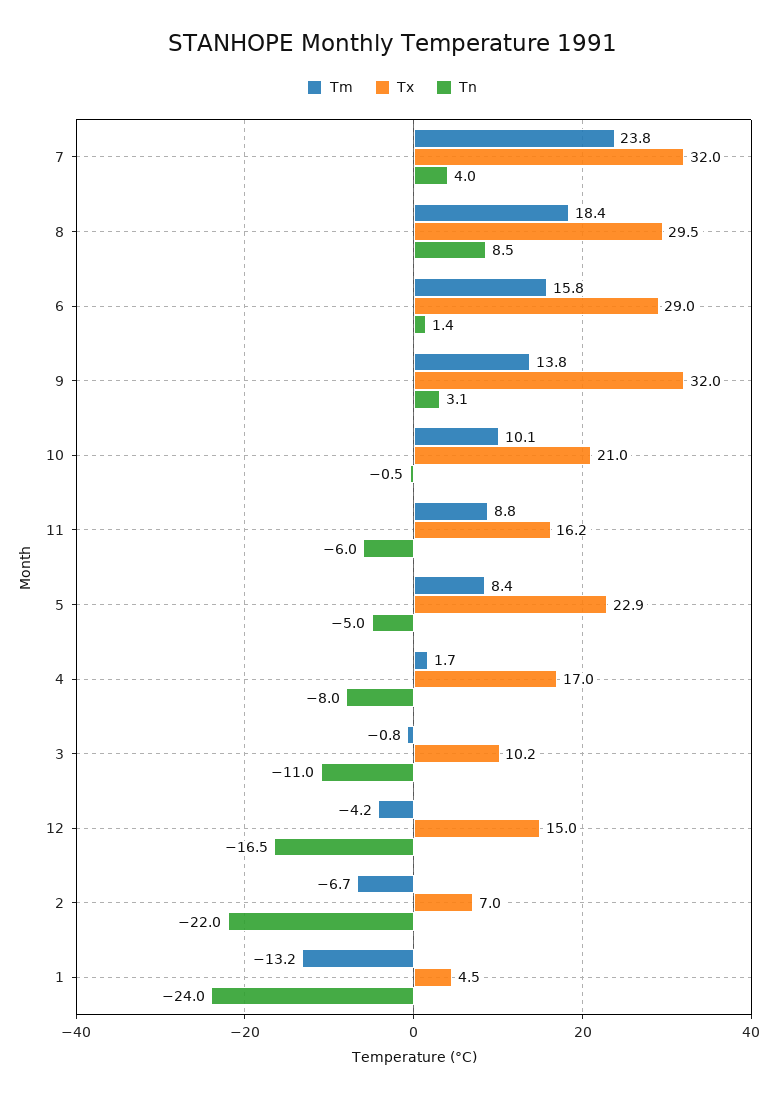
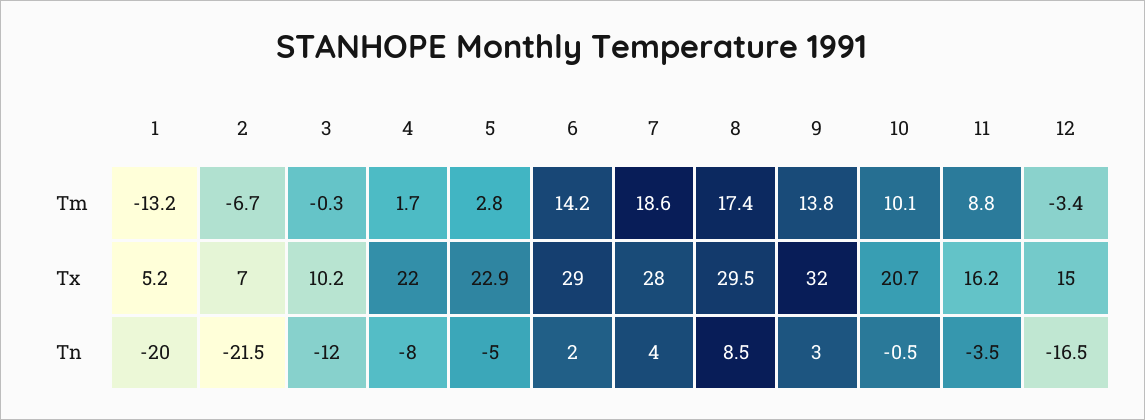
Tm, 7: 23.8 -> 18.6
Tx, 7: 32 -> 28
Tm, 8: 18.4 -> 17.4
Tm, 6: 15.8 -> 14.2
Tn, 6: 1.4 -> 2
Tn, 9: 3.1 -> 3
Tx, 10: 21 -> 20.7
Tn, 11: -6 -> -3.5
Tm, 5: 8.4 -> 2.8
Tx, 4: 17 -> 22
Tm, 3: -0.8 -> -0.3
Tn, 3: -11 -> -12
Tm, 12: -4.2 -> -3.4
Tn, 2: -22 -> -21.5
Tx, 1: 4.5 -> 5.2
Tn, 1: -24 -> -20

